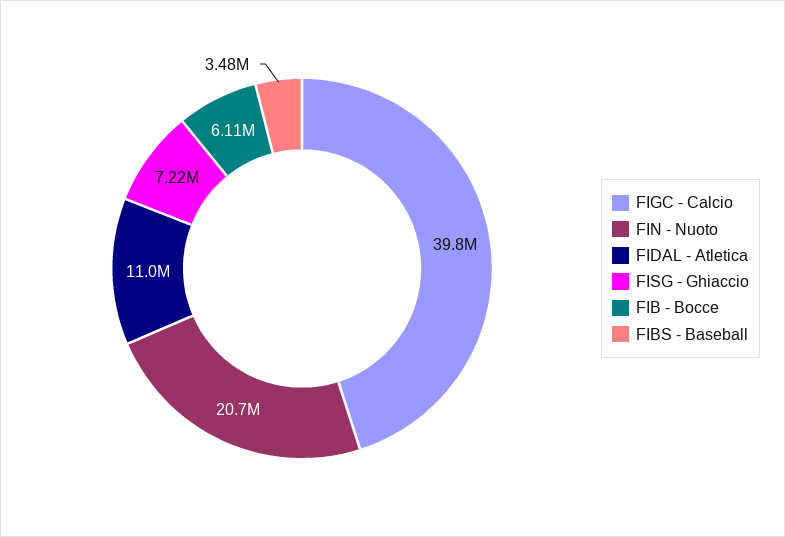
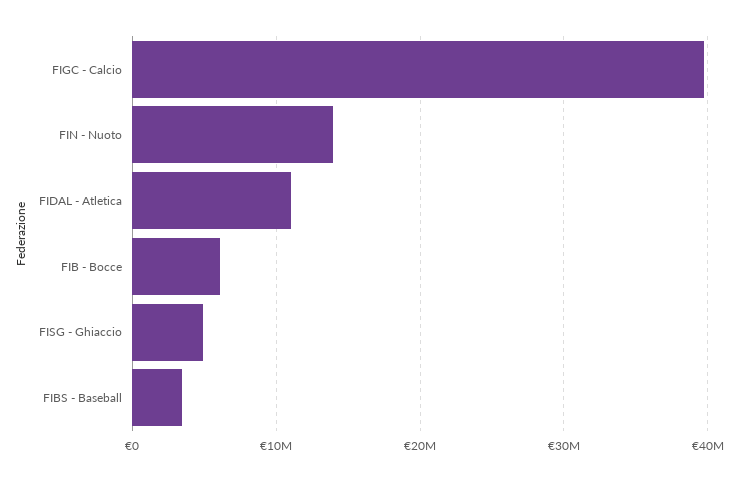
FIN - Nuoto: 20700000 -> 14000000
FISG - Ghiaccio: 7220000 -> 5000000

